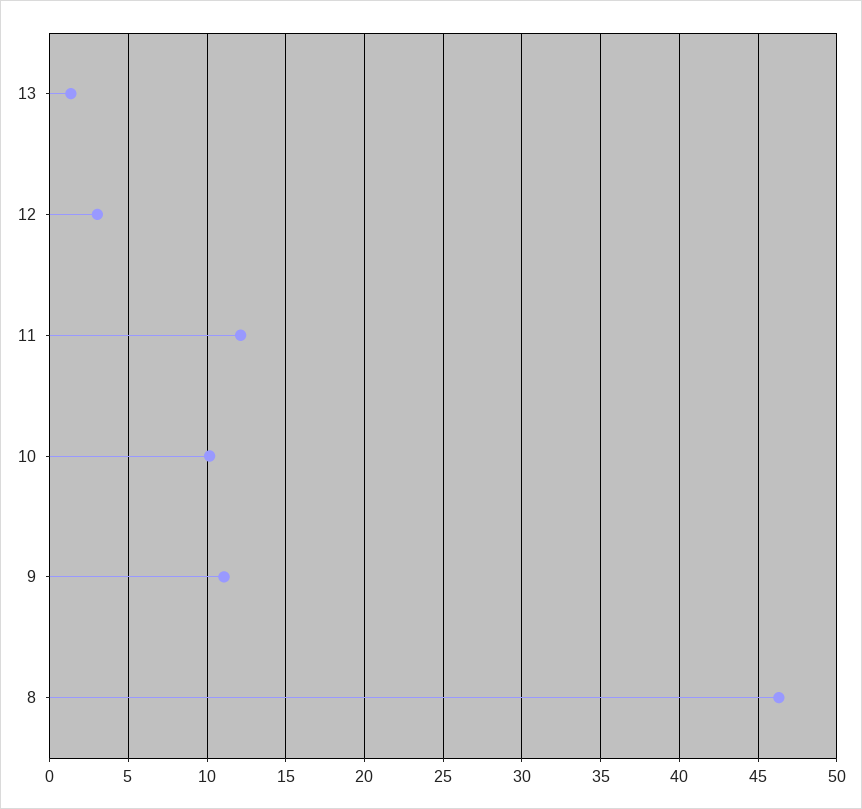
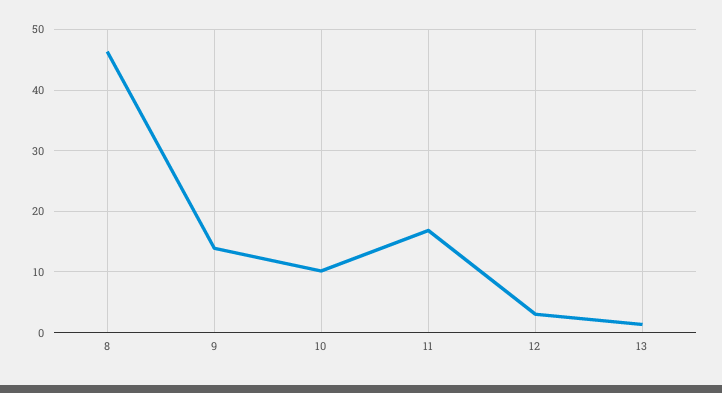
11: 12 -> 17
9: 11 -> 14

